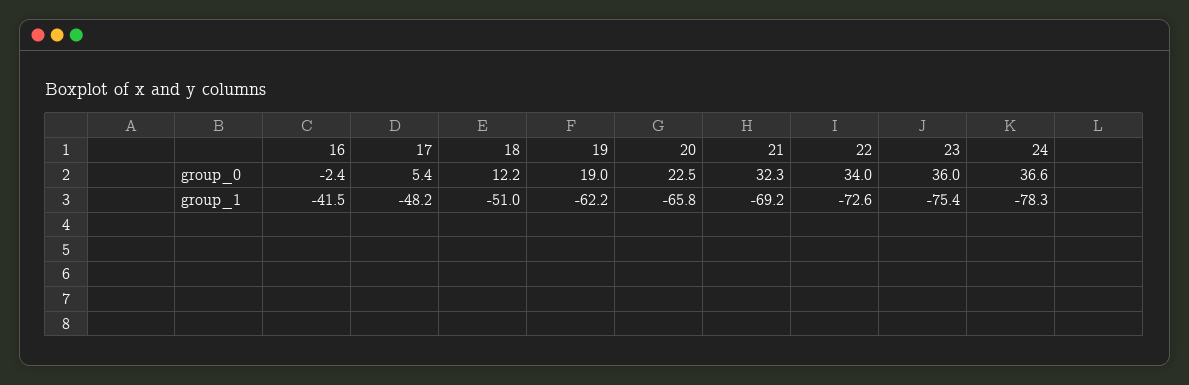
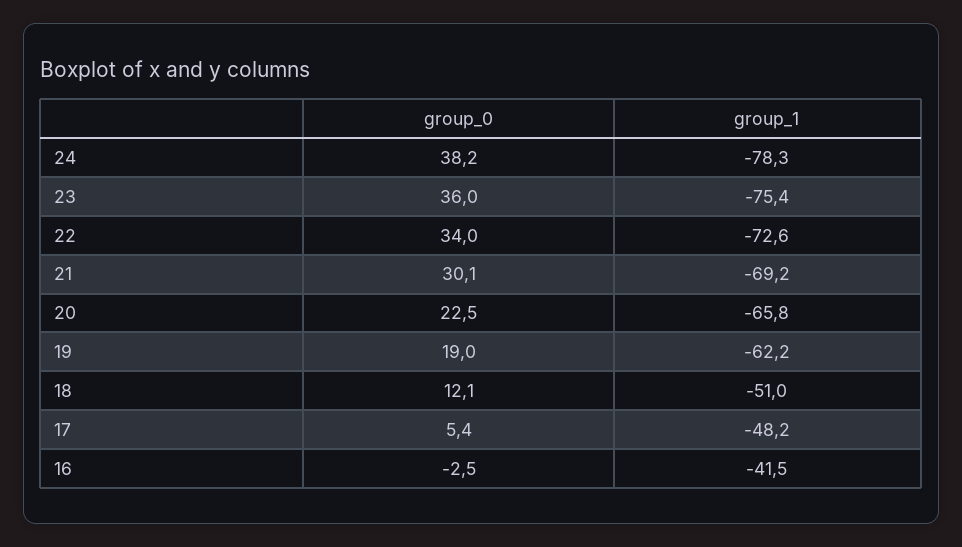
16, group_0: -2.4 -> -2.5
18, group_0: 12.2 -> 12.1
21, group_0: 32.3 -> 30.1
24, group_0: 36.6 -> 38.2

